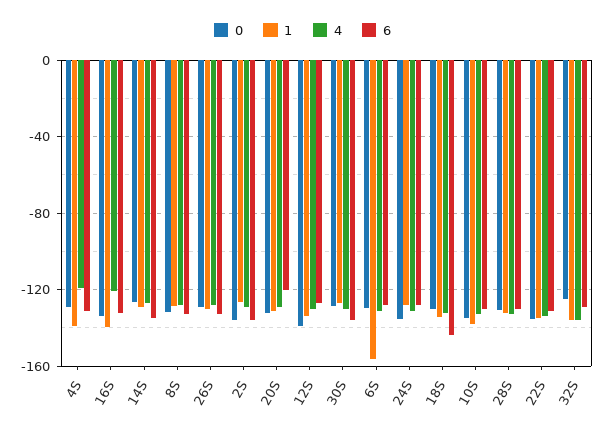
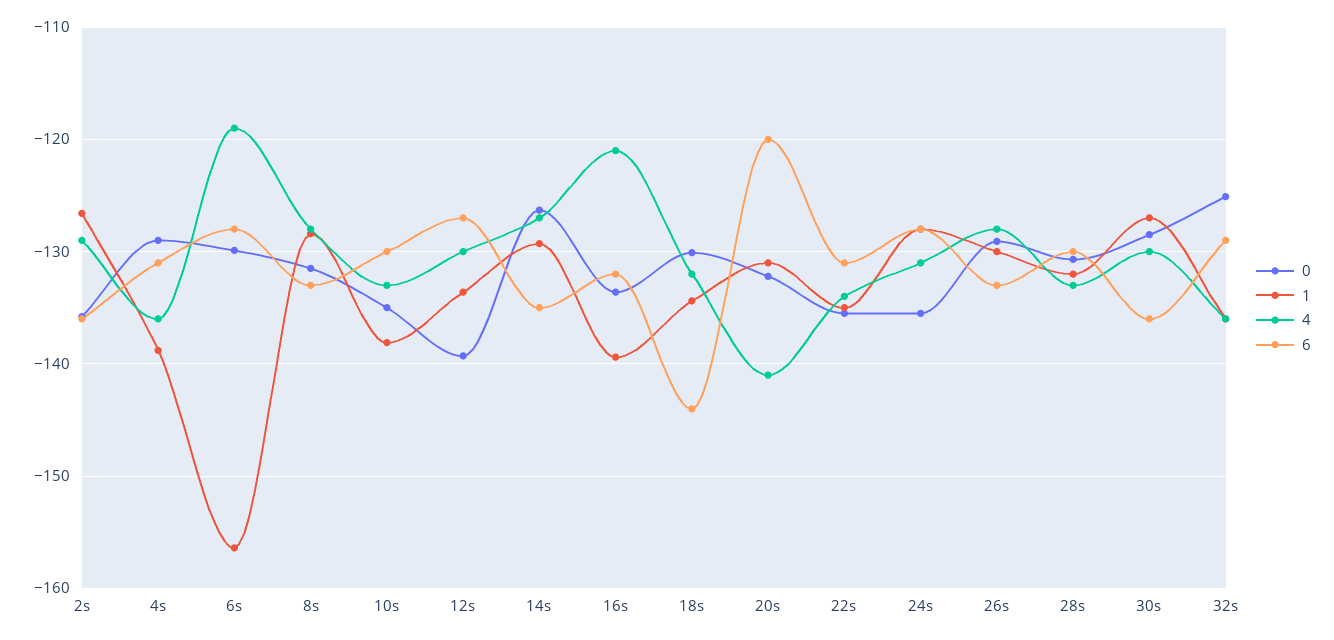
4, 4S: -120 -> -136
4, 20S: -130 -> -141
4, 6S: -130 -> -119

